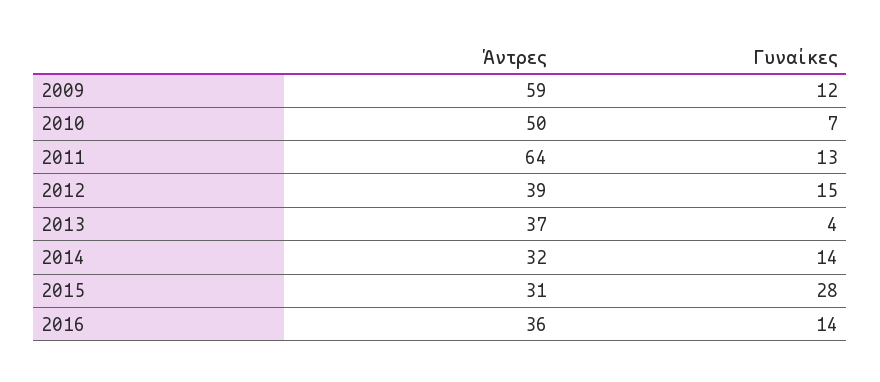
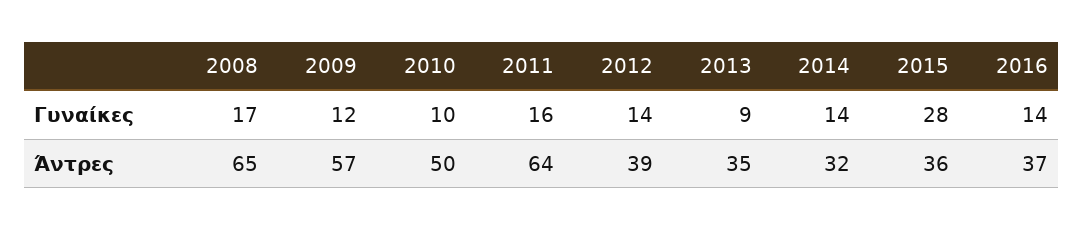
Άντρες, 2009: 59 -> 57
Γυναίκες, 2010: 7 -> 10
Γυναίκες, 2011: 13 -> 16
Γυναίκες, 2012: 15 -> 14
Άντρες, 2013: 37 -> 35
Γυναίκες, 2013: 4 -> 9
Άντρες, 2015: 31 -> 36
Άντρες, 2016: 36 -> 37
Γυναίκες, 2008: none -> 17
Άντρες, 2008: none -> 65

